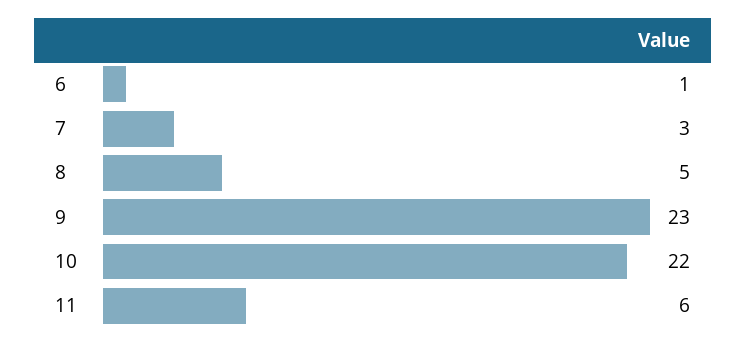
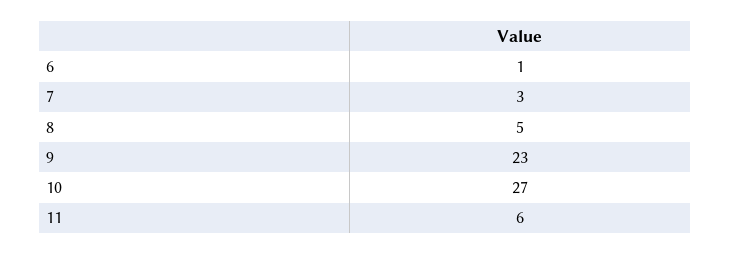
10: 22 -> 27

